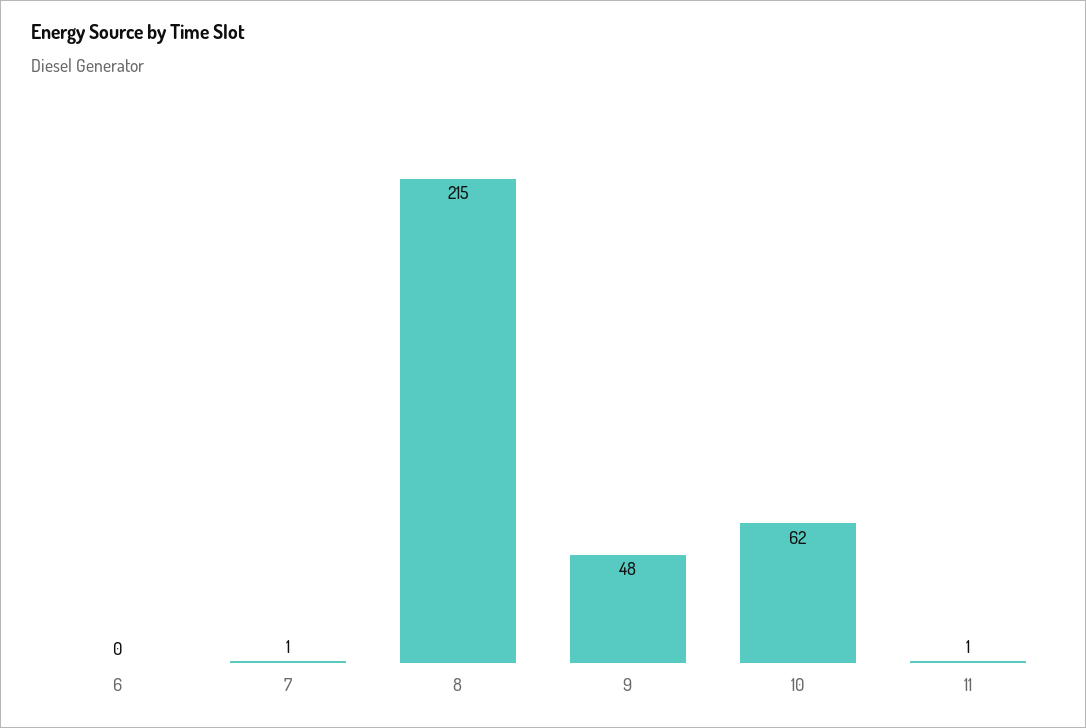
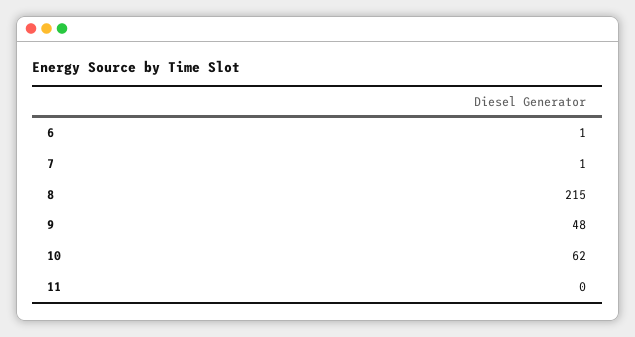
6: 0 -> 1
11: 1 -> 0

